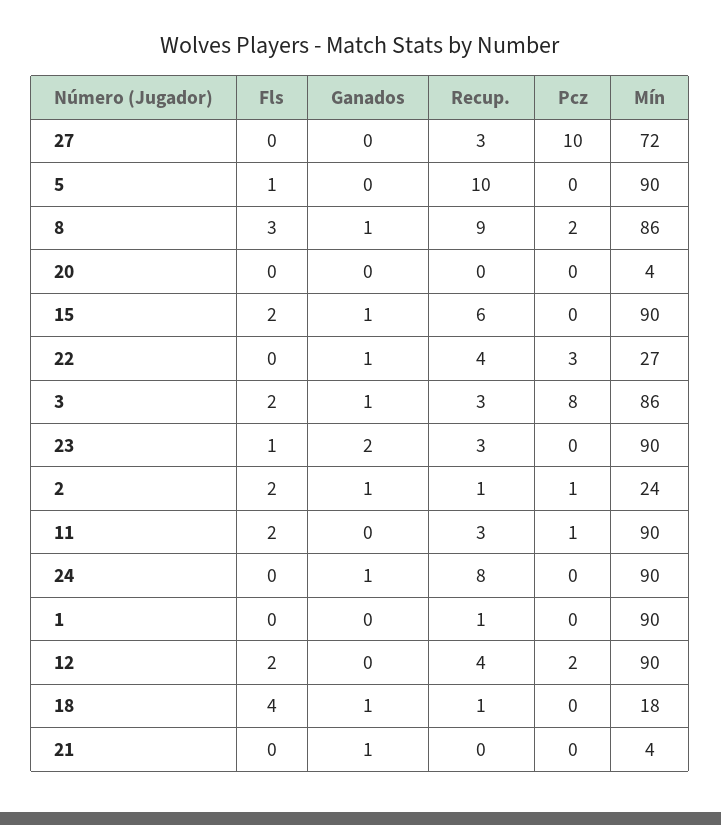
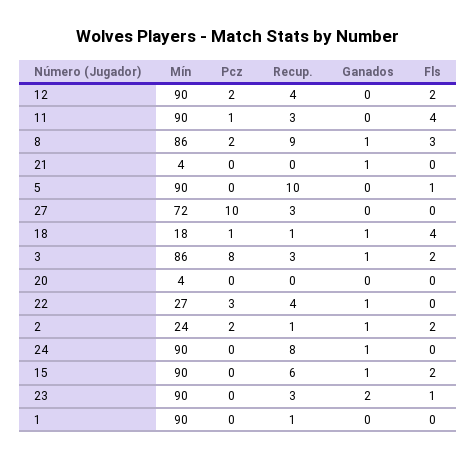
Pcz, 2: 1 -> 2
Fls, 11: 2 -> 4
Pcz, 18: 0 -> 1

